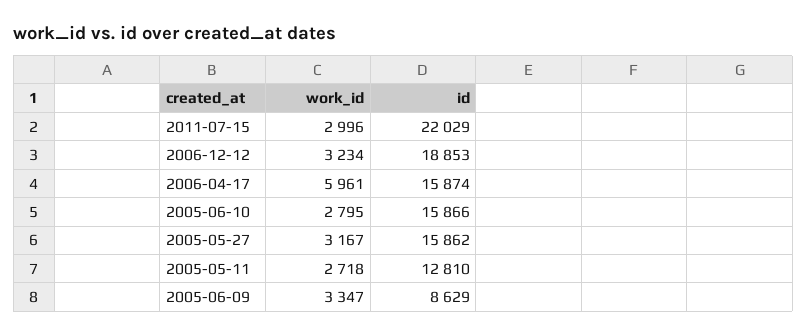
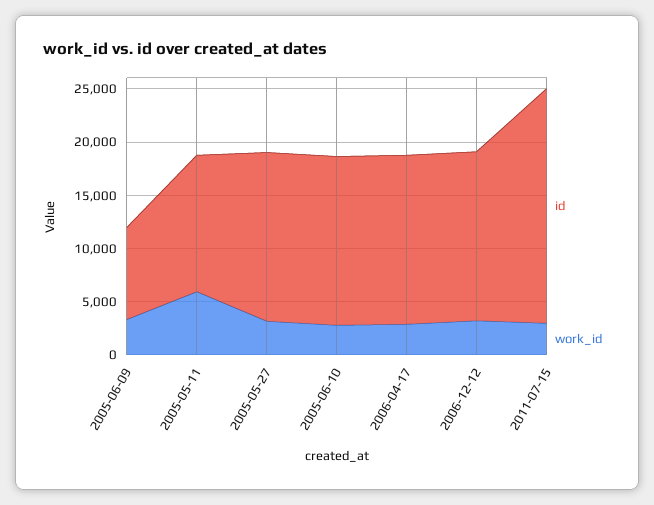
id, 2006-12-12: 18853 -> 16000
work_id, 2006-04-17: 5961 -> 3000
work_id, 2005-05-11: 2718 -> 6000

